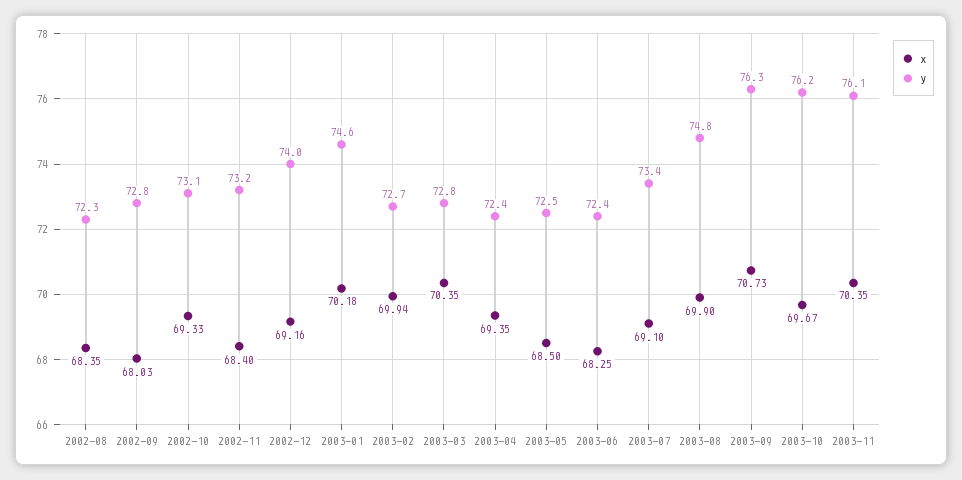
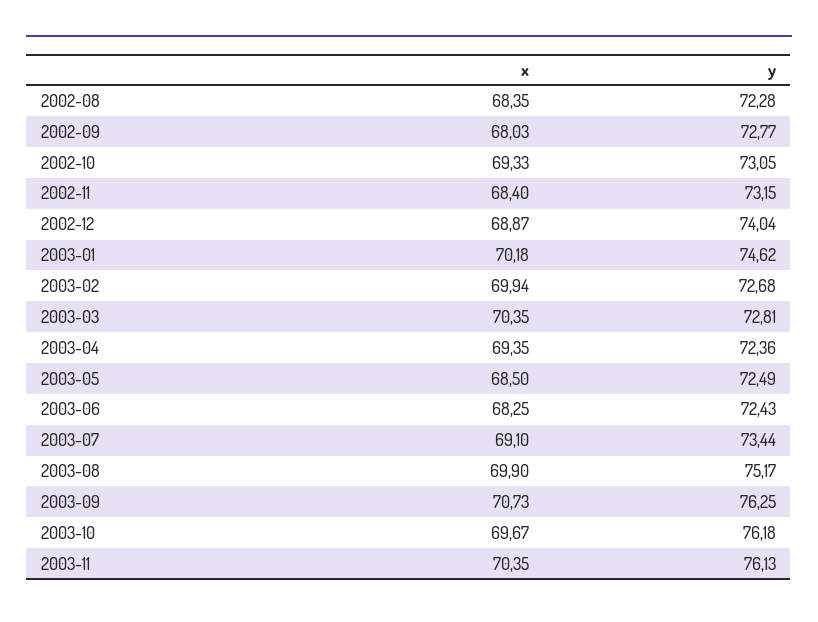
x, 2002-12: 69.16 -> 68.87
y, 2003-08: 74.8 -> 75.17

